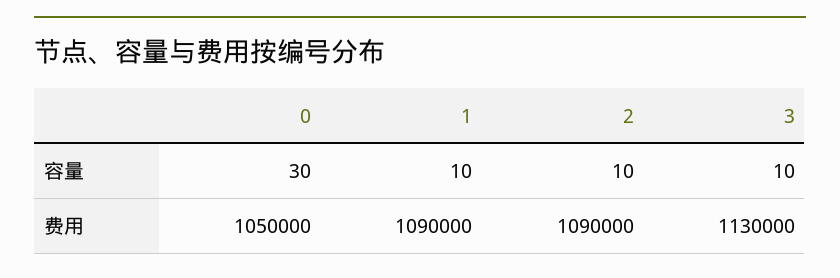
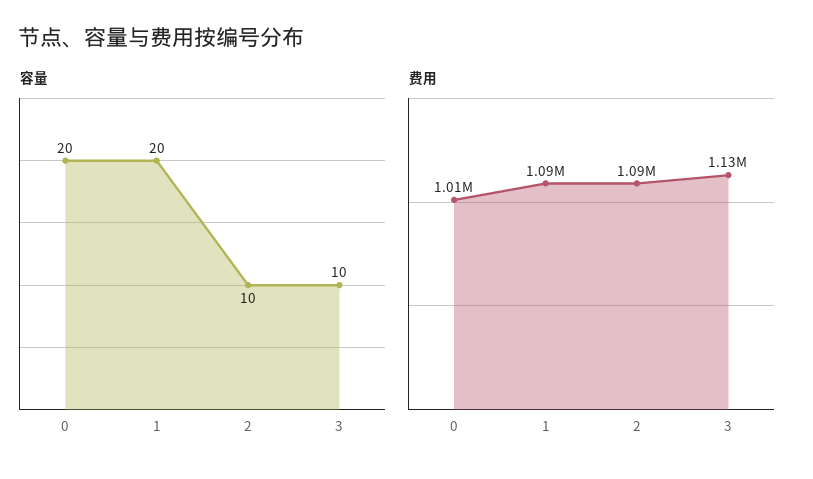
容量, 0: 30 -> 20
容量, 1: 10 -> 20
费用, 0: 1050000 -> 1010000

